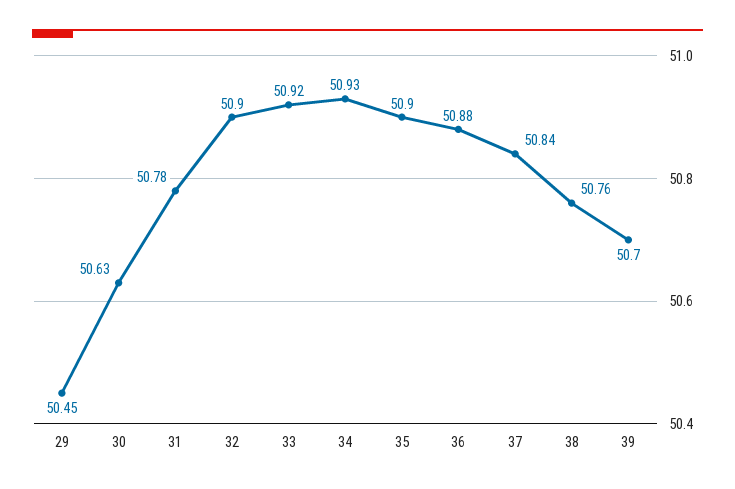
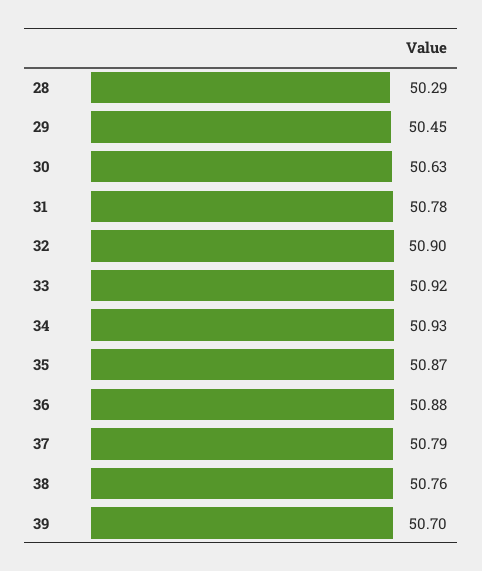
35: 50.9 -> 50.87
37: 50.84 -> 50.79
28: none -> 50.29

